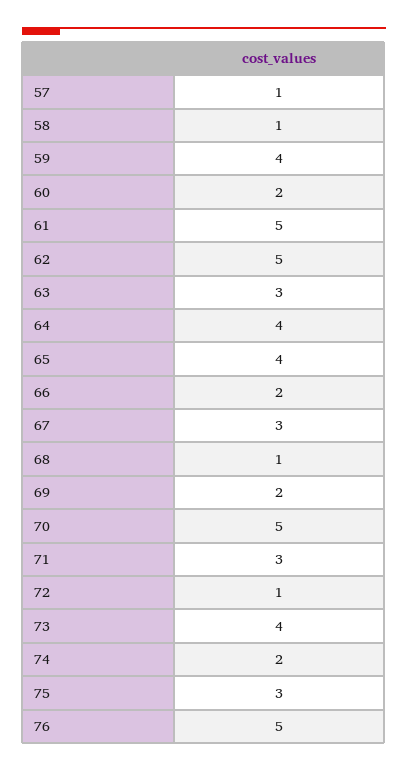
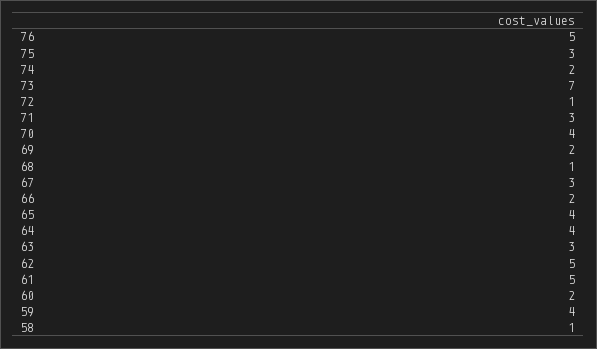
57: 1 -> none
70: 5 -> 4
73: 4 -> 7

